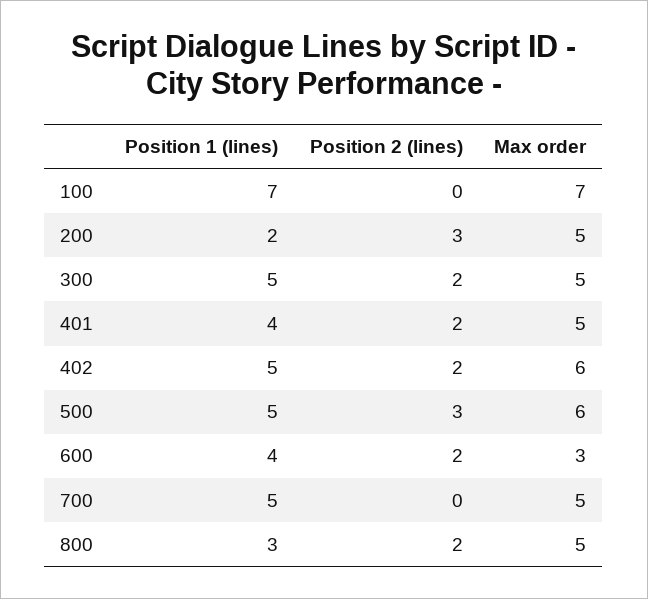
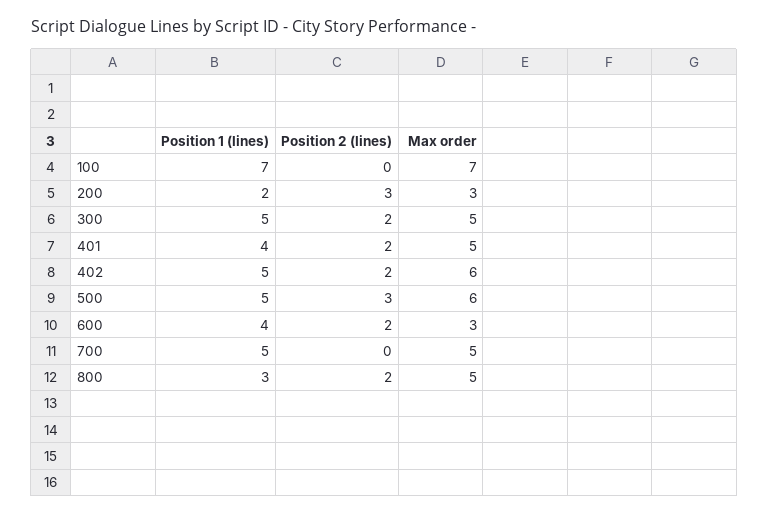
Max order, 200: 5 -> 3

